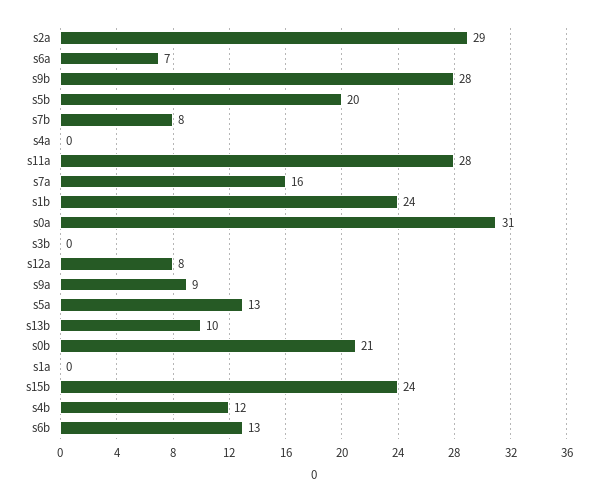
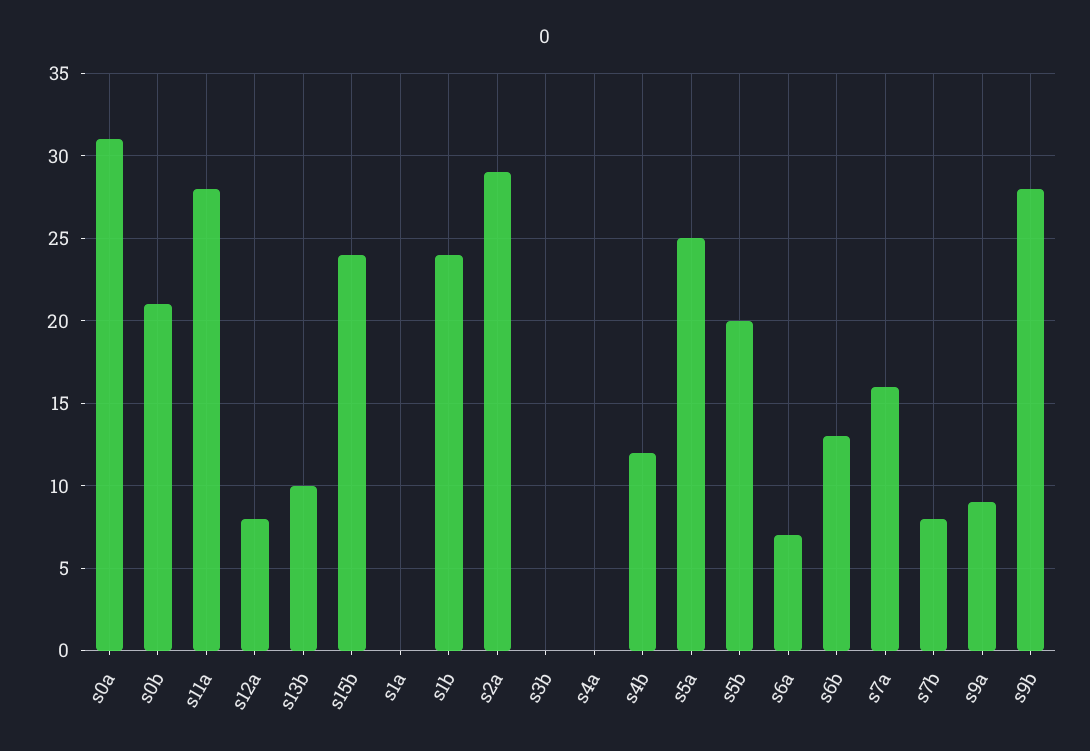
s5a: 13 -> 25

